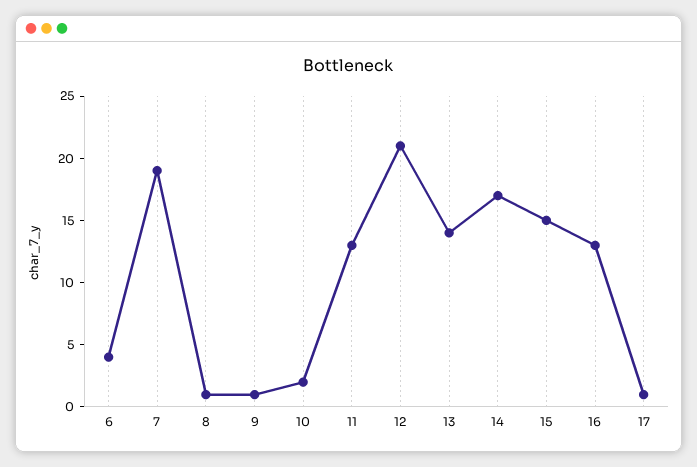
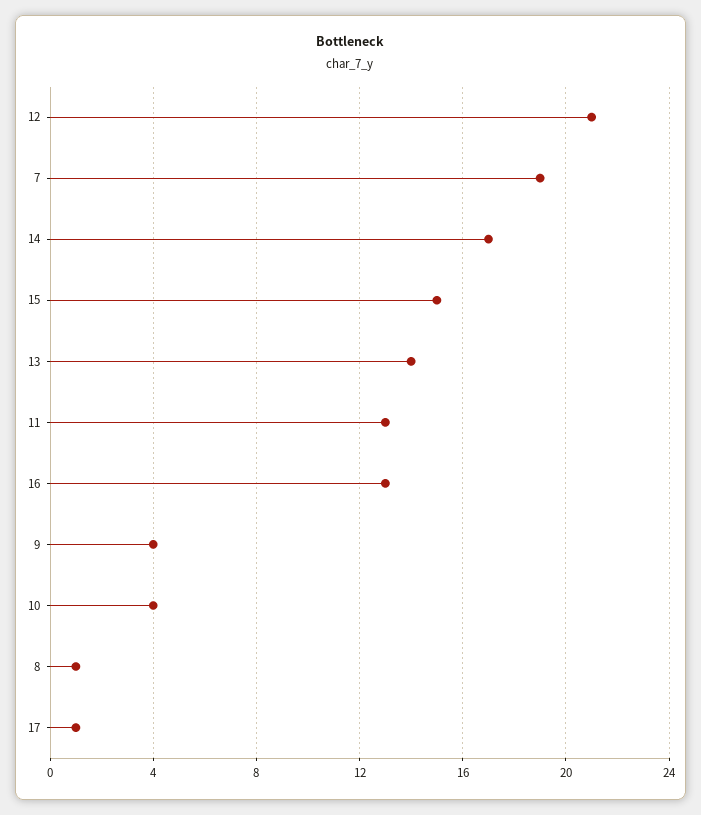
6: 4 -> none
9: 1 -> 4
10: 2 -> 4

